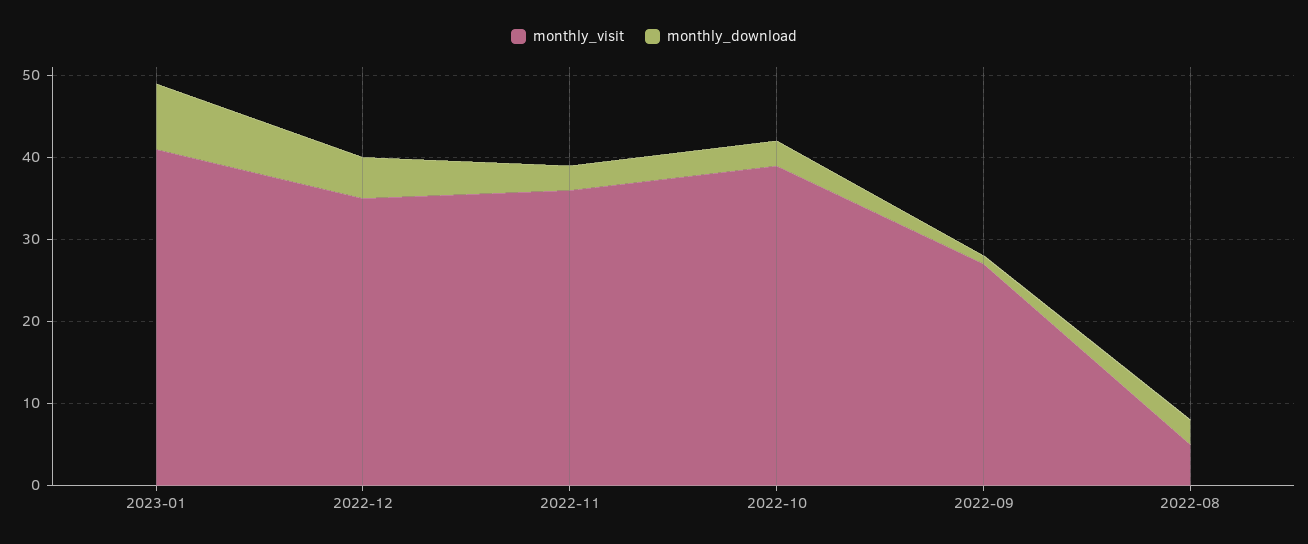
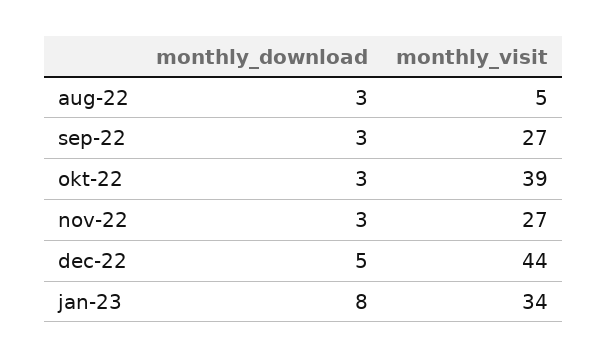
monthly_visit, 2023-01: 41 -> 34
monthly_visit, 2022-12: 35 -> 44
monthly_visit, 2022-11: 36 -> 27
monthly_download, 2022-09: 1 -> 3

